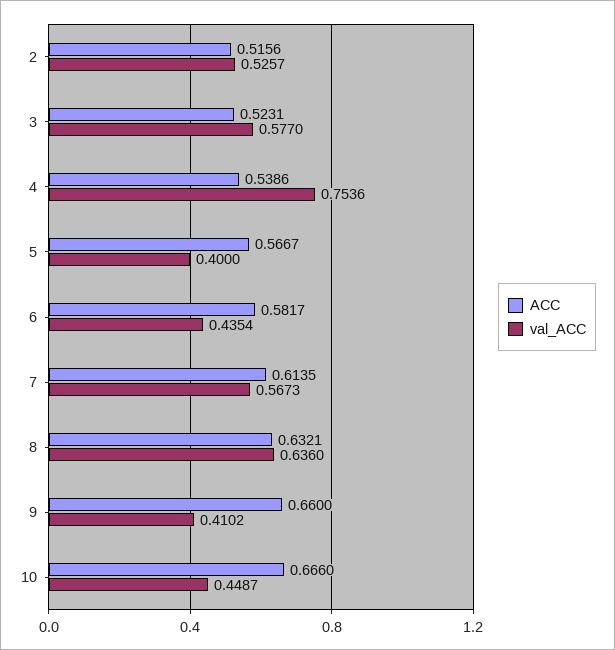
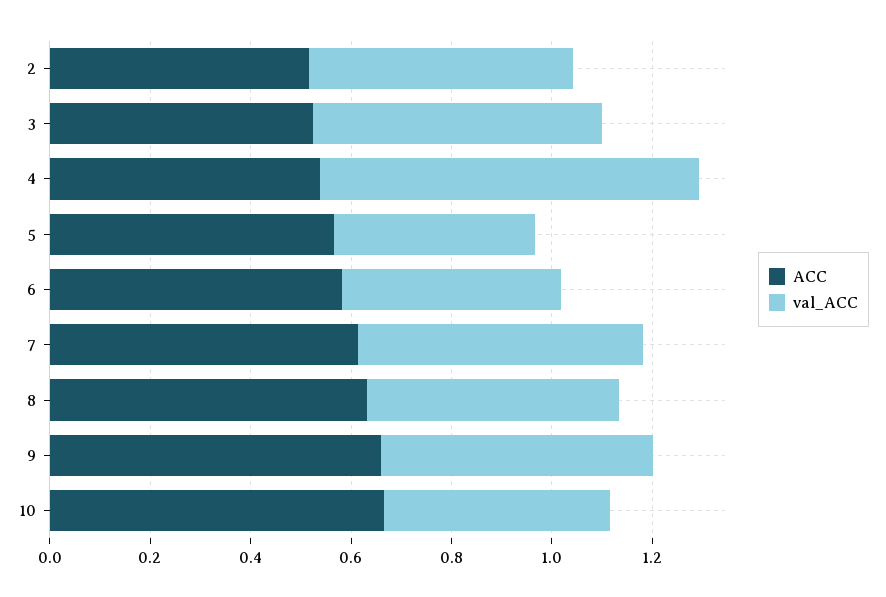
val_ACC, 8: 0.636 -> 0.5
val_ACC, 9: 0.4102 -> 0.55

